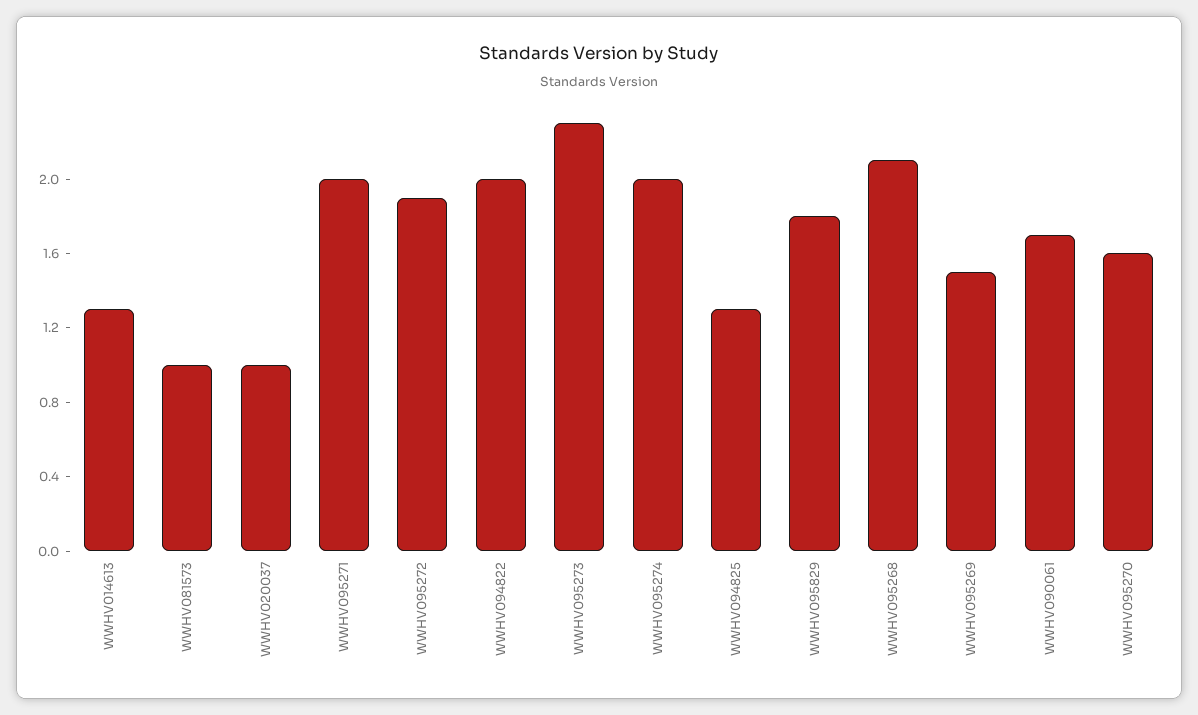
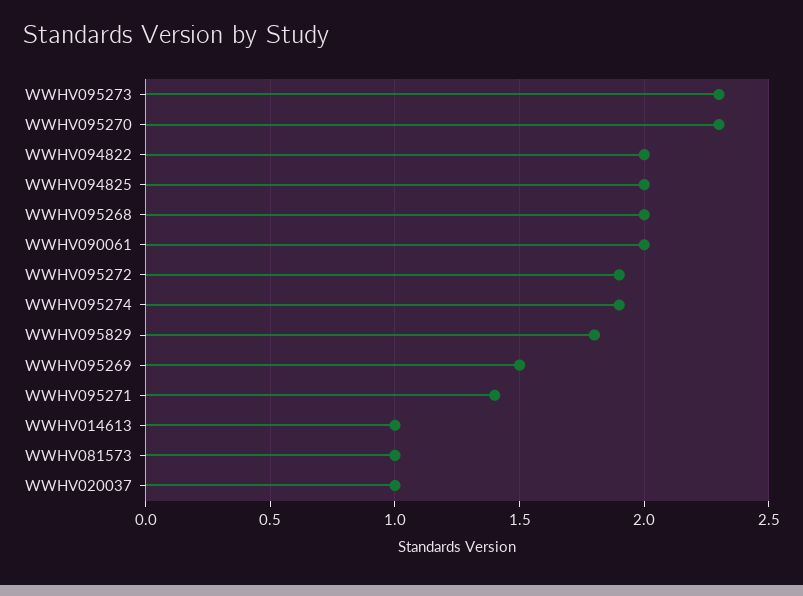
WWHV014613: 1.3 -> 1
WWHV095271: 2 -> 1.4
WWHV095274: 2 -> 1.9
WWHV094825: 1.3 -> 2
WWHV095268: 2.1 -> 2
WWHV090061: 1.7 -> 2
WWHV095270: 1.6 -> 2.3

